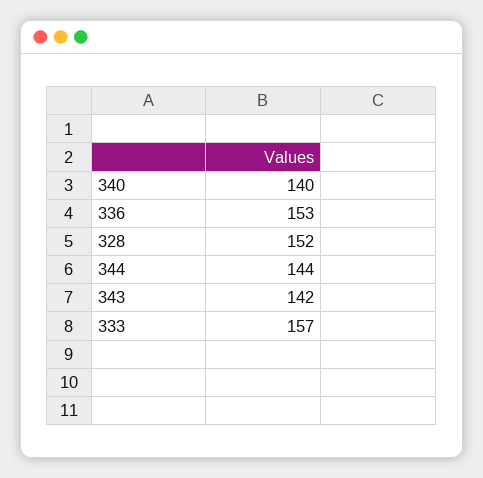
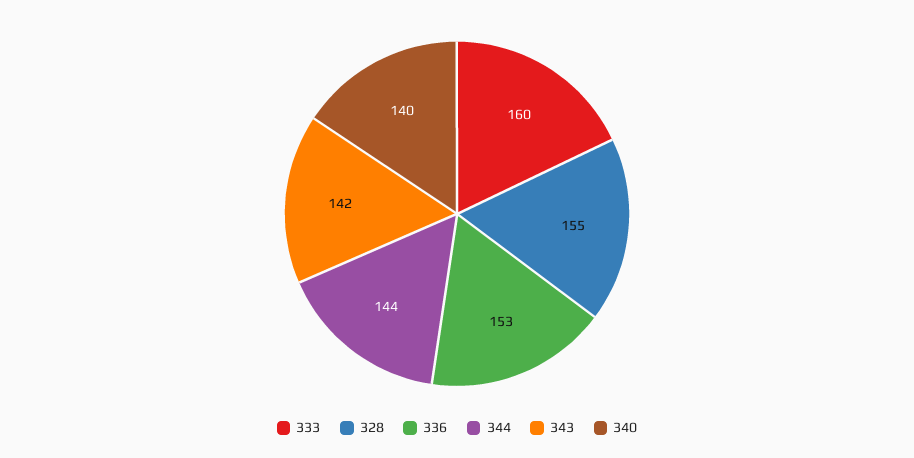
328: 152 -> 155
333: 157 -> 160

